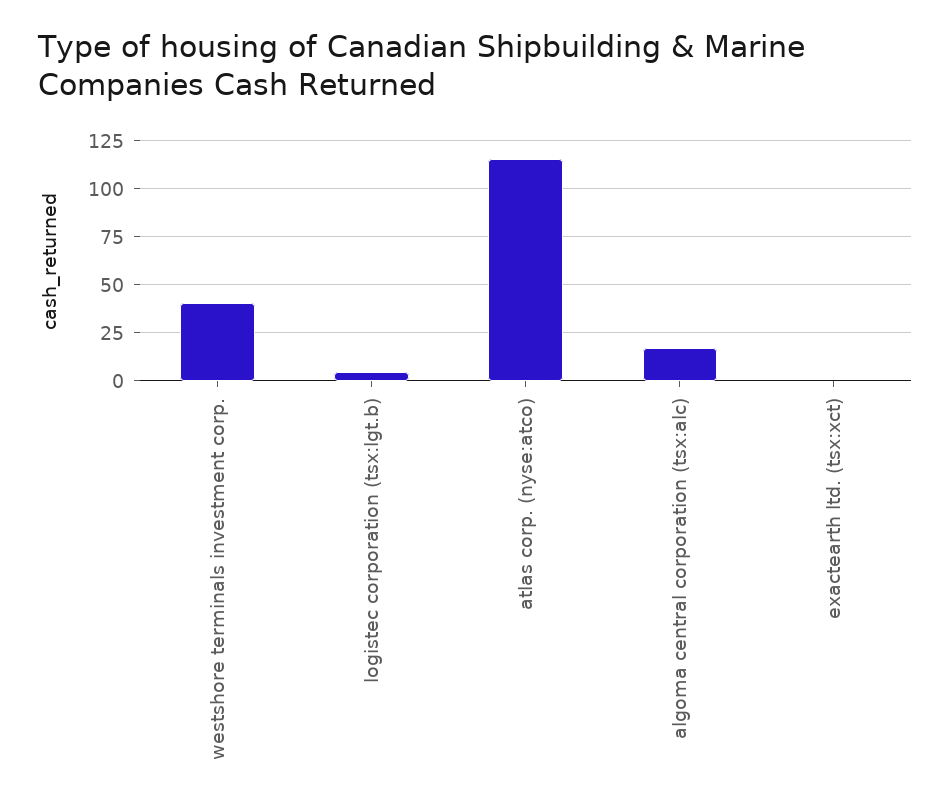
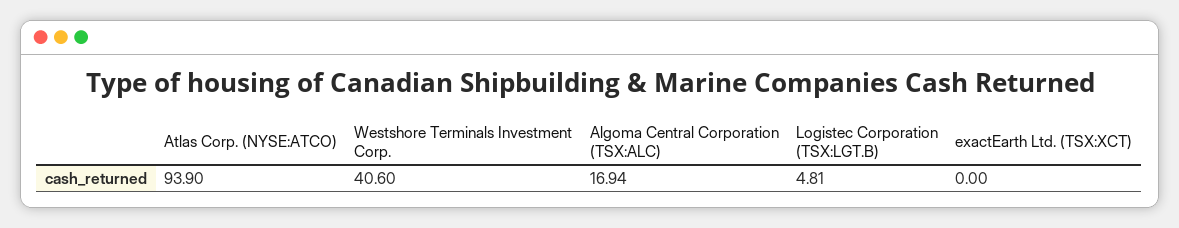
atlas corp. (nyse:atco): 115 -> 93.9

